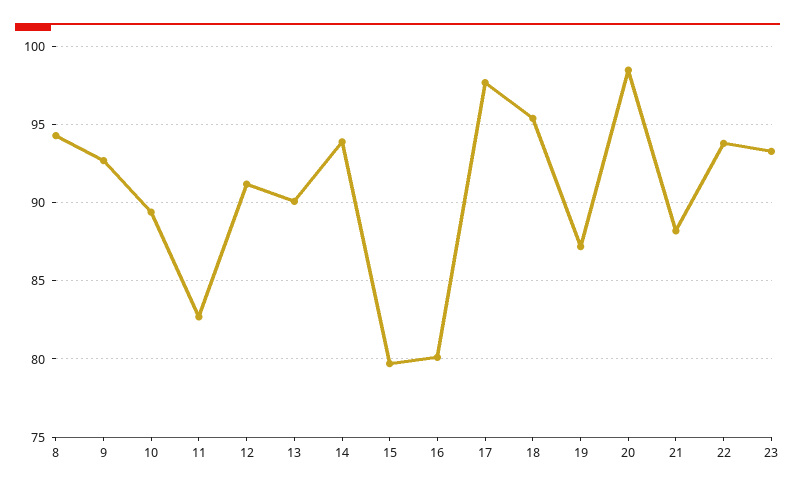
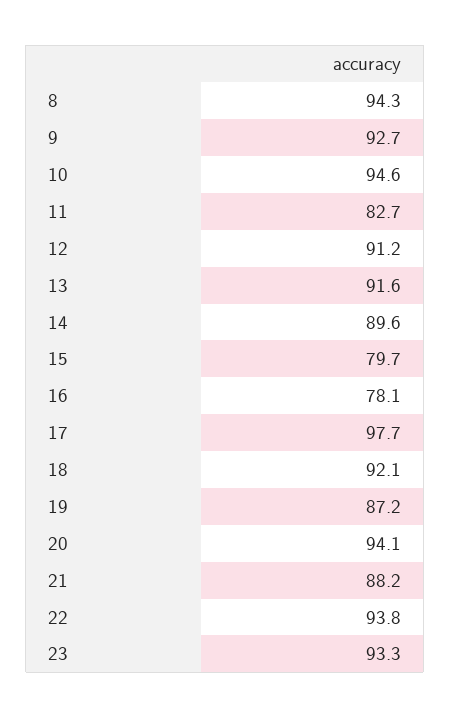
10: 89.5 -> 94.6
13: 90 -> 91.6
14: 94 -> 89.6
16: 80 -> 78.1
18: 95.5 -> 92.1
20: 98.5 -> 94.1

